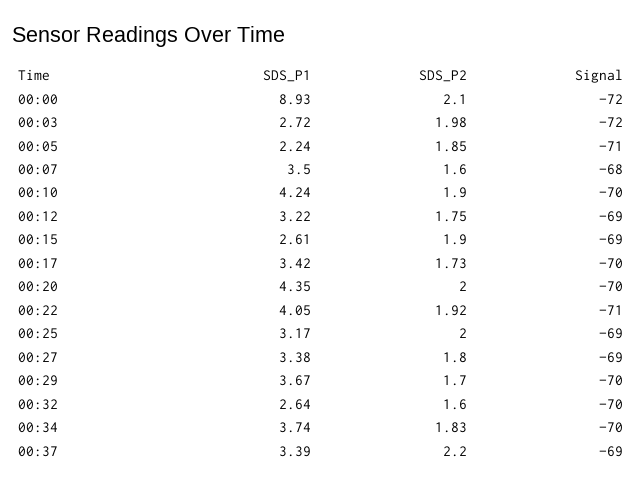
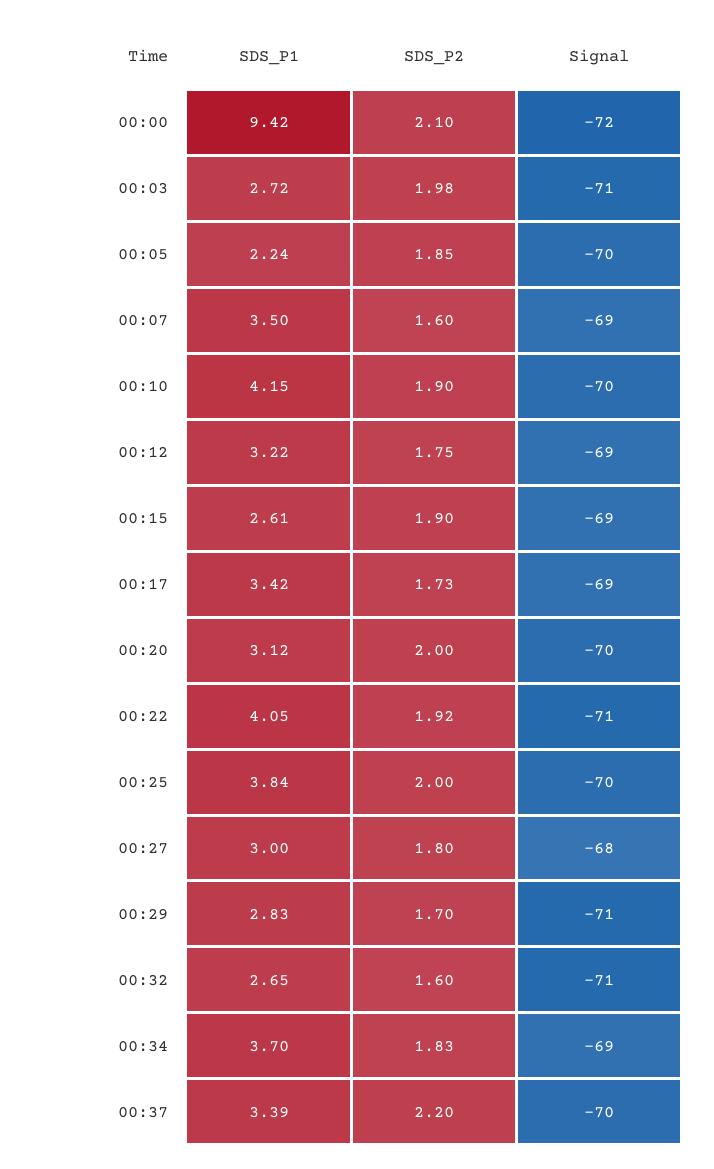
SDS_P1, 00:00: 8.93 -> 9.42
Signal, 00:03: -72 -> -71
Signal, 00:05: -71 -> -70
Signal, 00:07: -68 -> -69
SDS_P1, 00:10: 4.24 -> 4.15
Signal, 00:17: -70 -> -69
SDS_P1, 00:20: 4.35 -> 3.12
SDS_P1, 00:25: 3.17 -> 3.84
Signal, 00:25: -69 -> -70
SDS_P1, 00:27: 3.38 -> 3
Signal, 00:27: -69 -> -68
SDS_P1, 00:29: 3.67 -> 2.83
Signal, 00:29: -70 -> -71
SDS_P1, 00:32: 2.64 -> 2.65
Signal, 00:32: -70 -> -71
SDS_P1, 00:34: 3.74 -> 3.7
Signal, 00:34: -70 -> -69
Signal, 00:37: -69 -> -70

